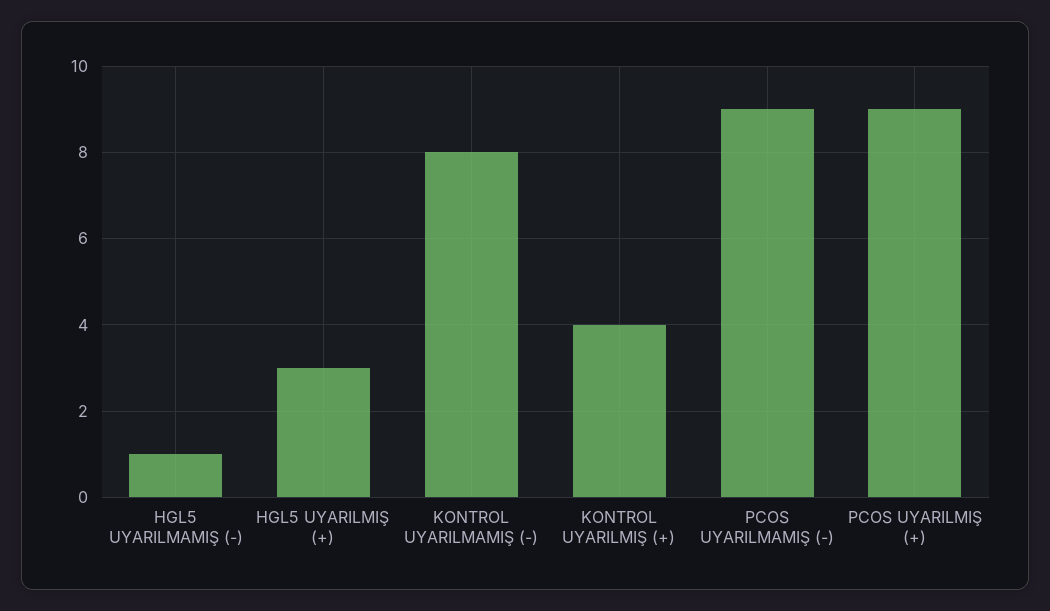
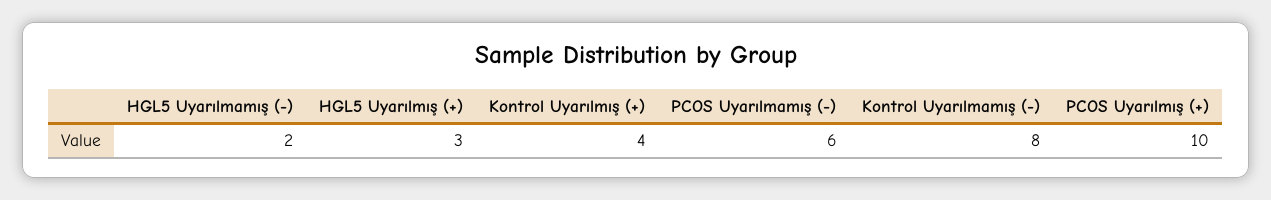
HGL5 UYARILMAMIŞ (-): 1 -> 2
PCOS UYARILMAMIŞ (-): 9 -> 6
PCOS UYARILMIŞ (+): 9 -> 10

